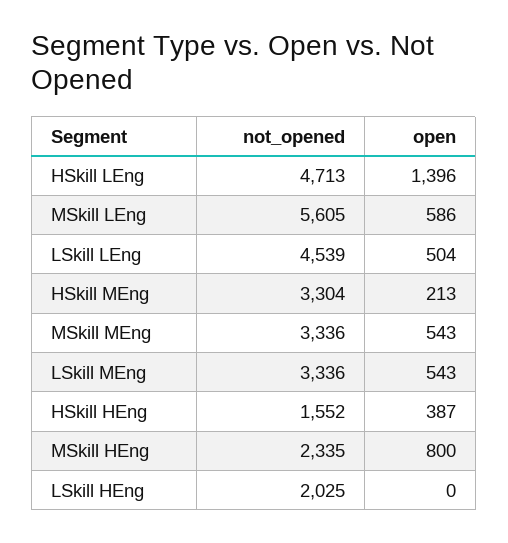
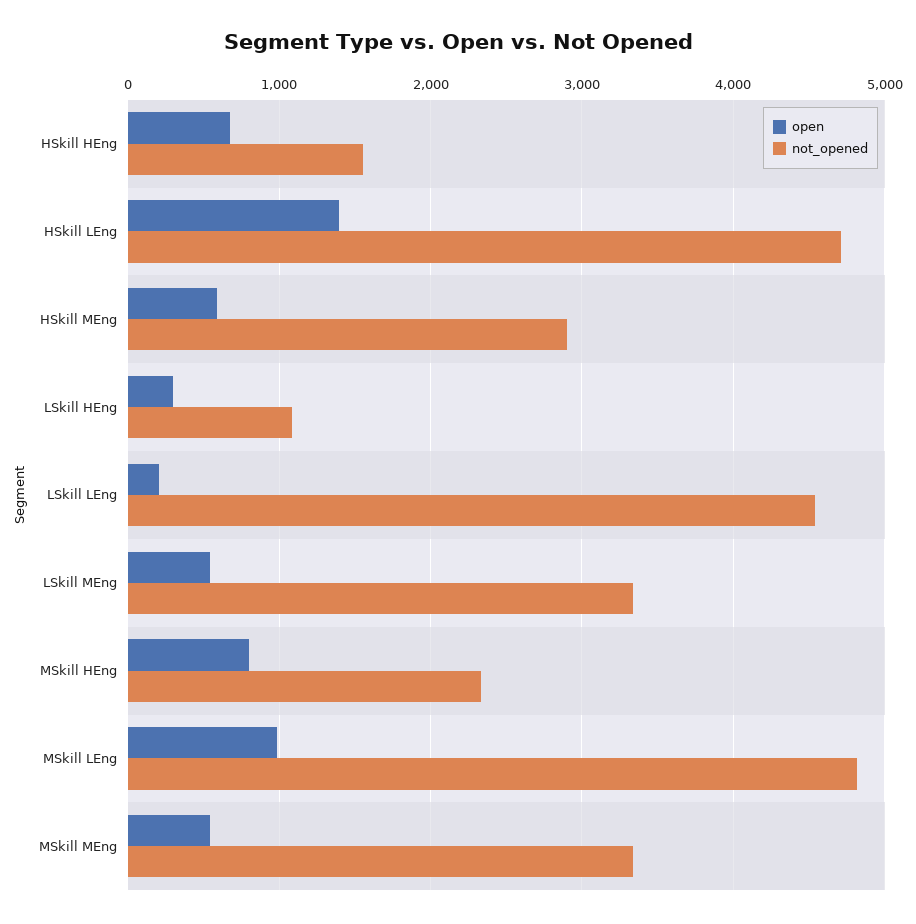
not_opened, MSkill LEng: 5605 -> 4800
open, MSkill LEng: 586 -> 1000
open, LSkill LEng: 504 -> 200
not_opened, HSkill MEng: 3304 -> 2900
open, HSkill MEng: 213 -> 600
open, HSkill HEng: 387 -> 700
not_opened, LSkill HEng: 2025 -> 1100
open, LSkill HEng: 0 -> 300

